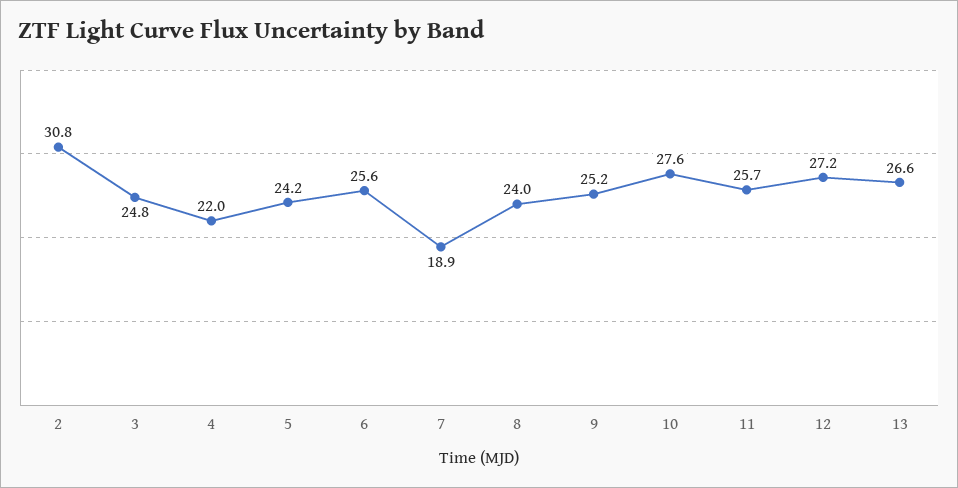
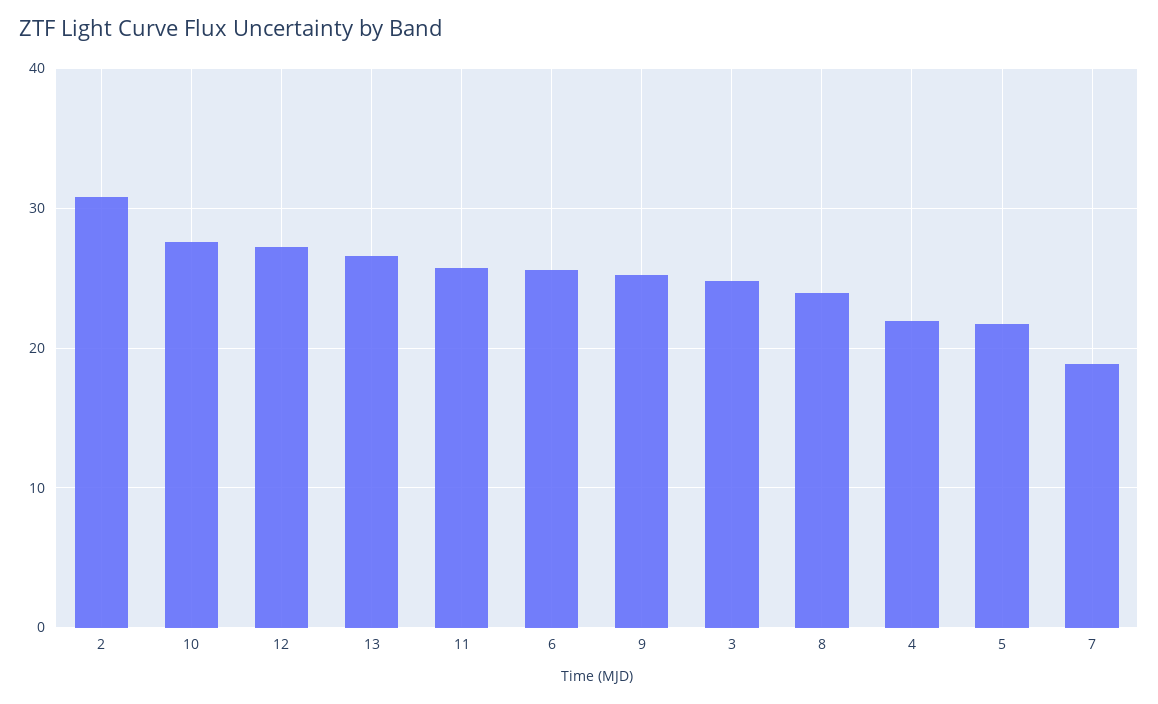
5: 24.2 -> 22

